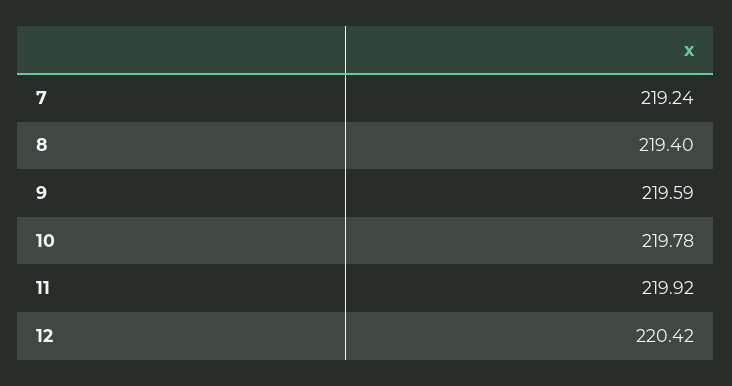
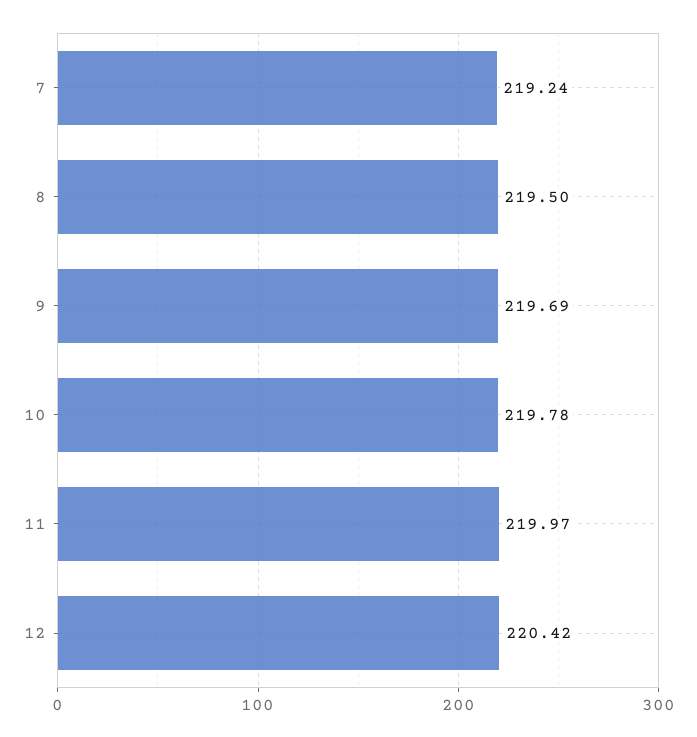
8: 219.4 -> 219.5
9: 219.59 -> 219.69
11: 219.92 -> 219.97

